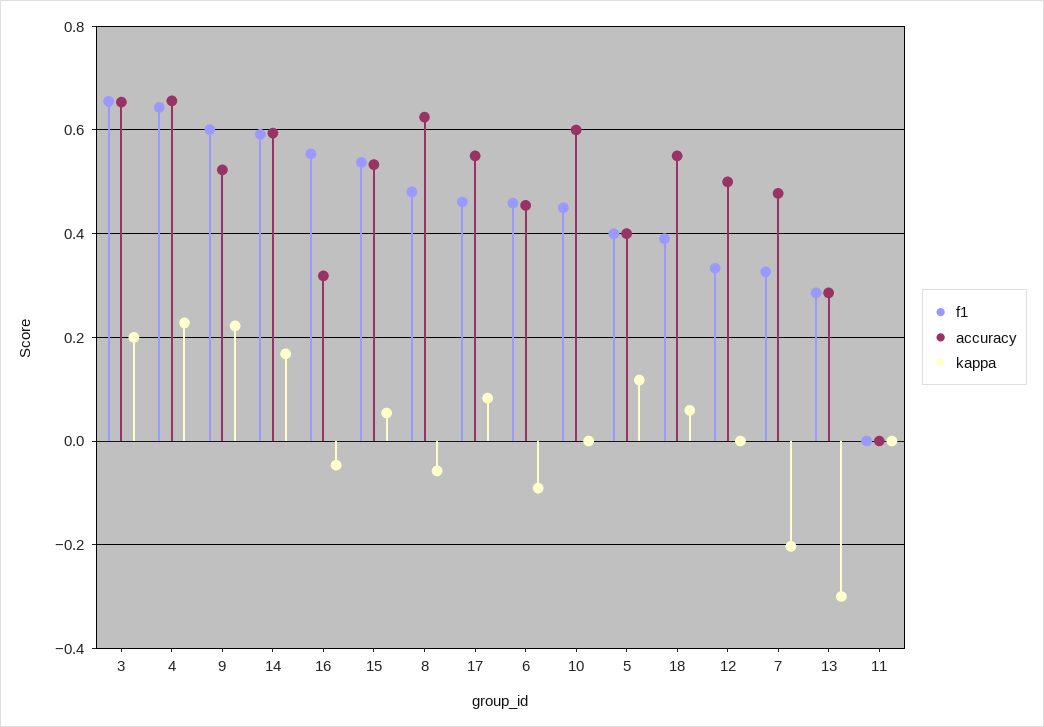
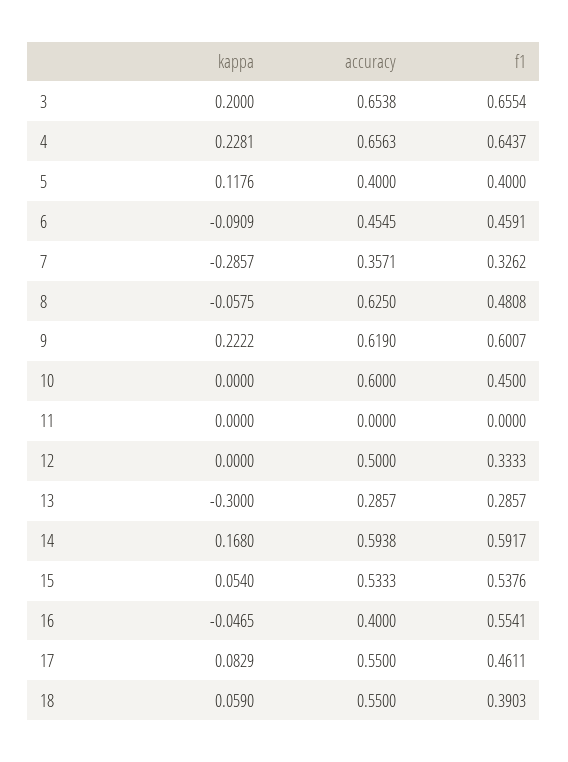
accuracy, 9: 0.52 -> 0.619
accuracy, 16: 0.32 -> 0.4
accuracy, 7: 0.48 -> 0.3571
kappa, 7: -0.2 -> -0.2857

